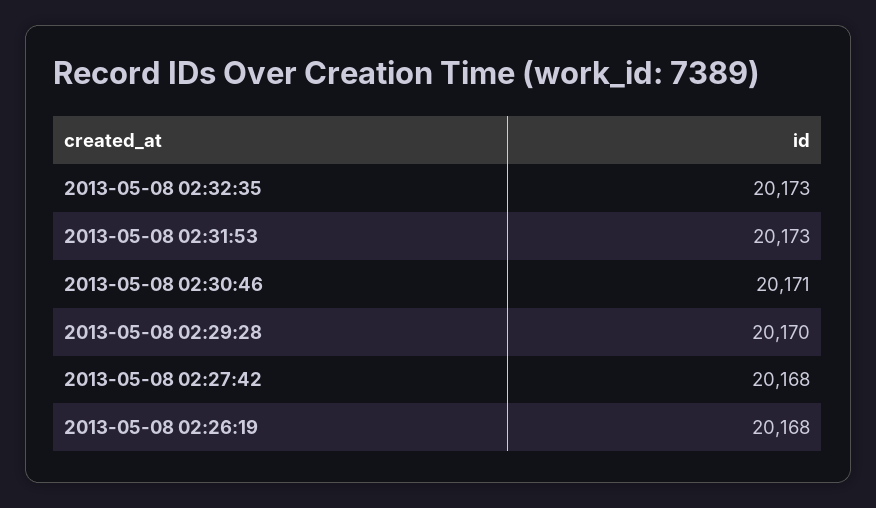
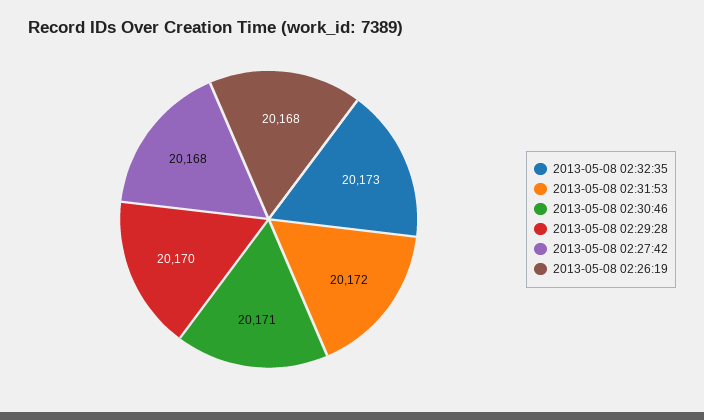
2013-05-08 02:31:53: 20173 -> 20172

